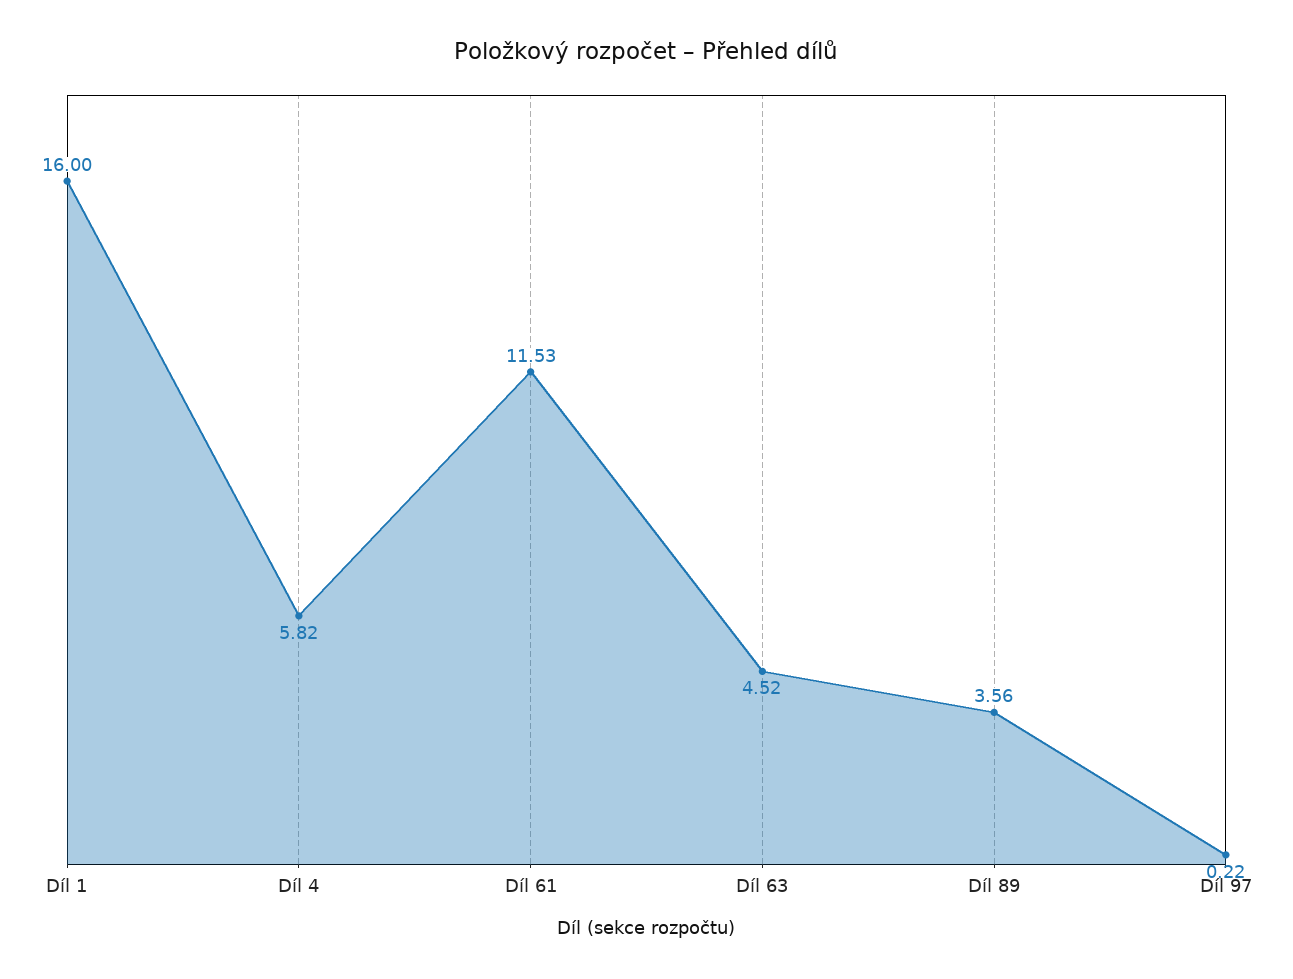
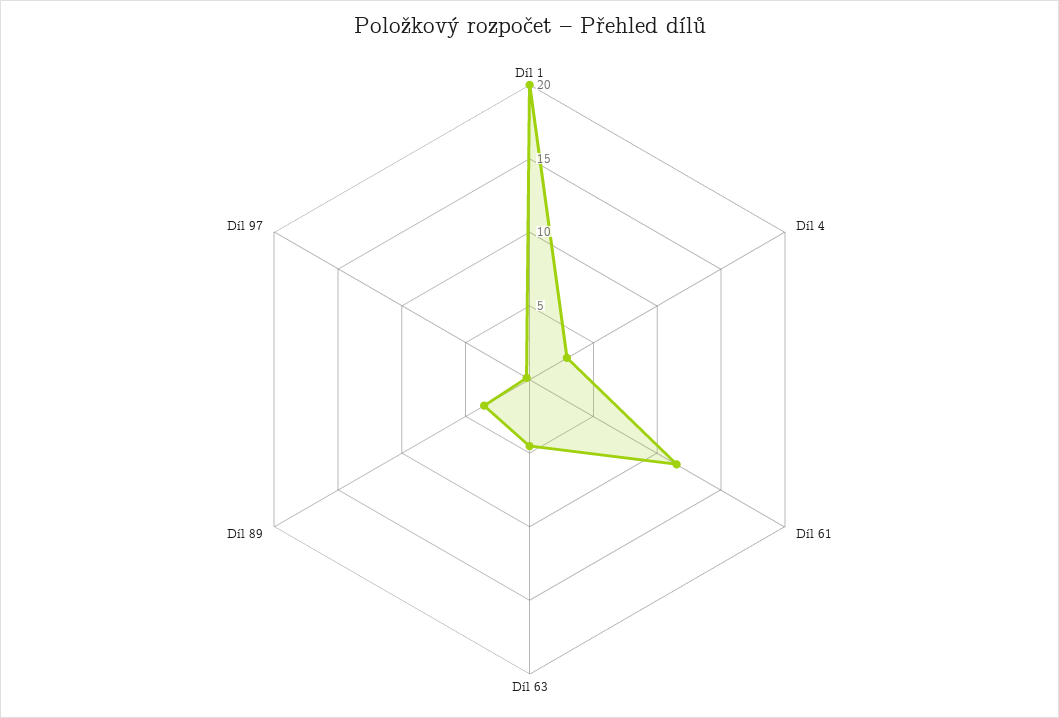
Díl 1: 16 -> 20
Díl 4: 5.82 -> 3

